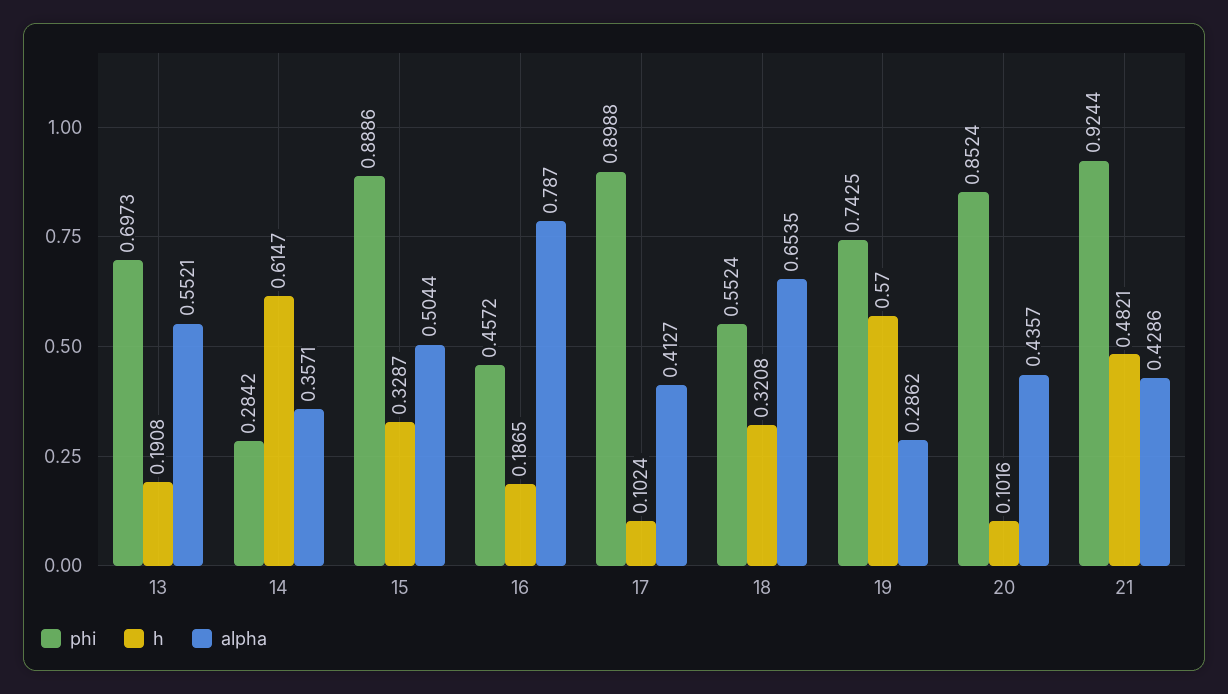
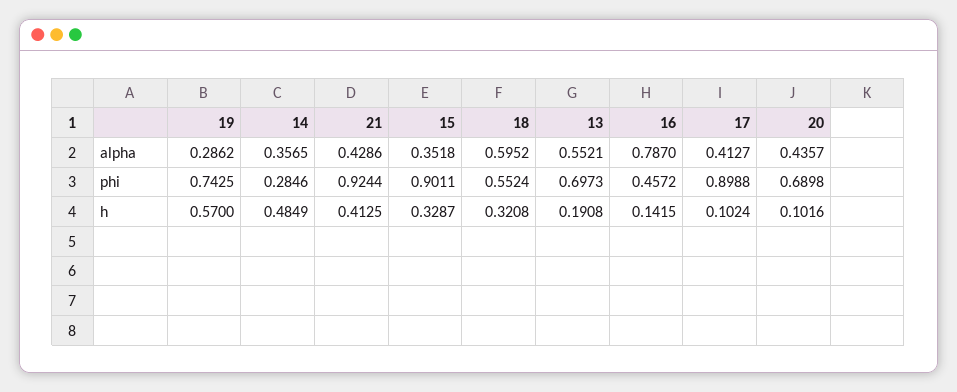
phi, 14: 0.2842 -> 0.2846
h, 14: 0.6147 -> 0.4849
alpha, 14: 0.3571 -> 0.3565
phi, 15: 0.8886 -> 0.9011
alpha, 15: 0.5044 -> 0.3518
h, 16: 0.1865 -> 0.1415
alpha, 18: 0.6535 -> 0.5952
phi, 20: 0.8524 -> 0.6898
h, 21: 0.4821 -> 0.4125

